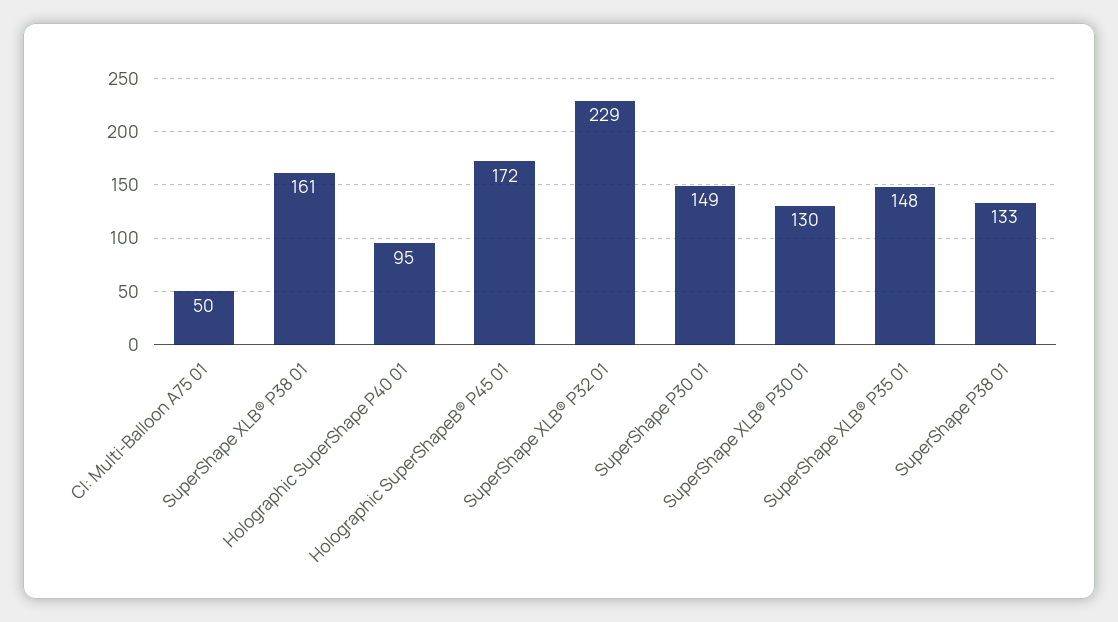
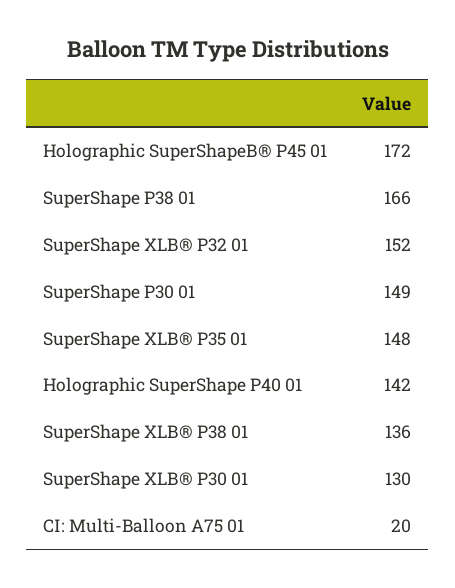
CI: Multi-Balloon A75 01: 50 -> 20
SuperShape XLВ® P38 01: 161 -> 136
Holographic SuperShape P40 01: 95 -> 142
SuperShape XLВ® P32 01: 229 -> 152
SuperShape P38 01: 133 -> 166

